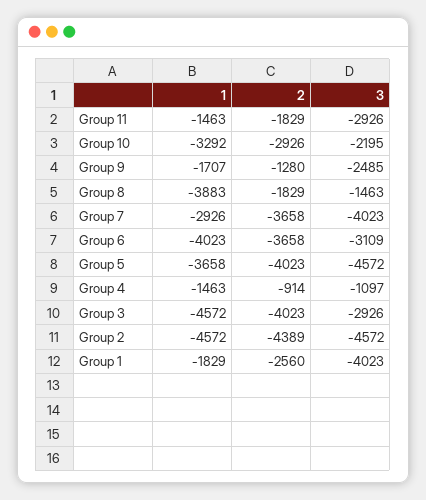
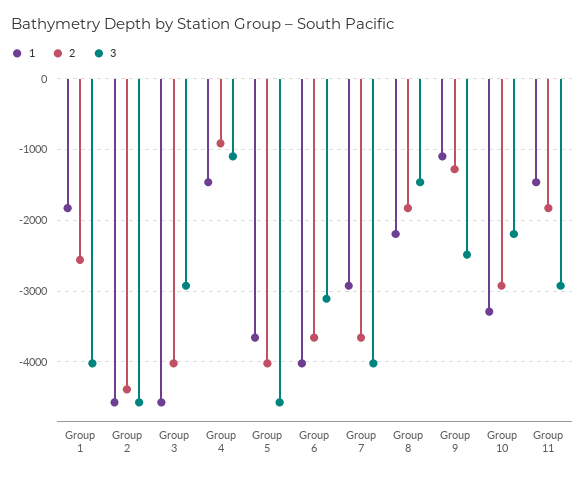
1, Group 9: -1707 -> -1100
1, Group 8: -3883 -> -2200

